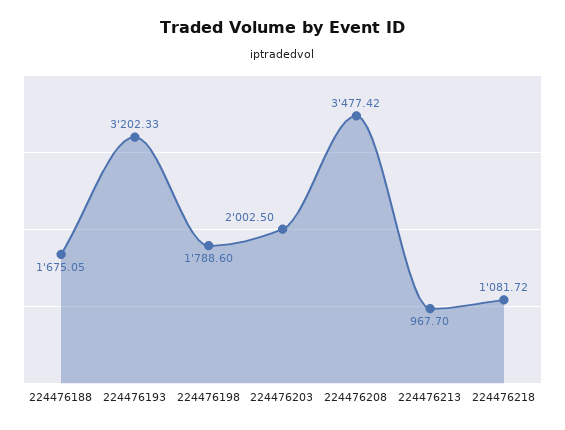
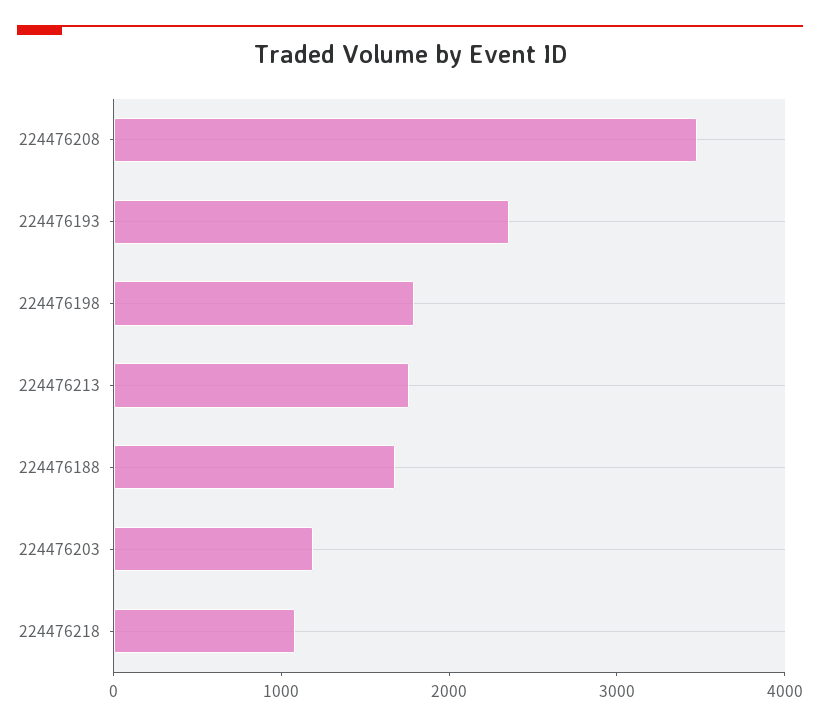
224476193: 3202.33 -> 2400
224476203: 2002.5 -> 1200
224476213: 967.7 -> 1800

